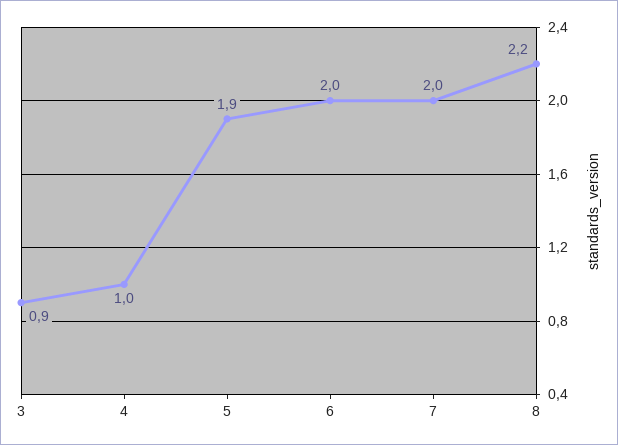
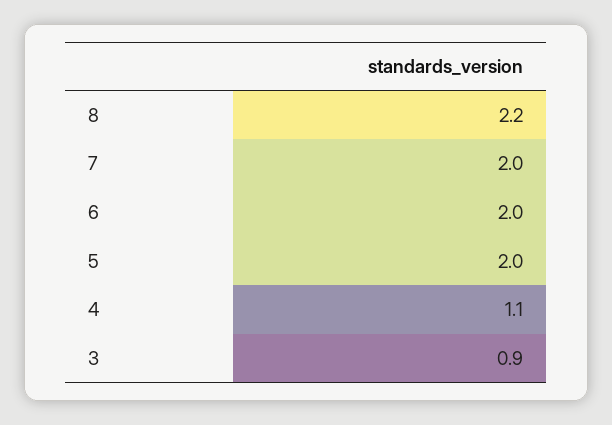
4: 1 -> 1.1
5: 1.9 -> 2

